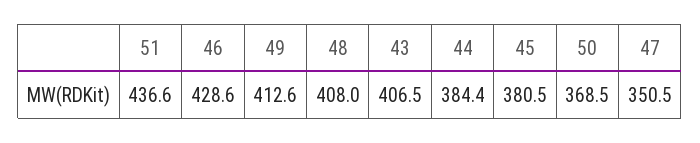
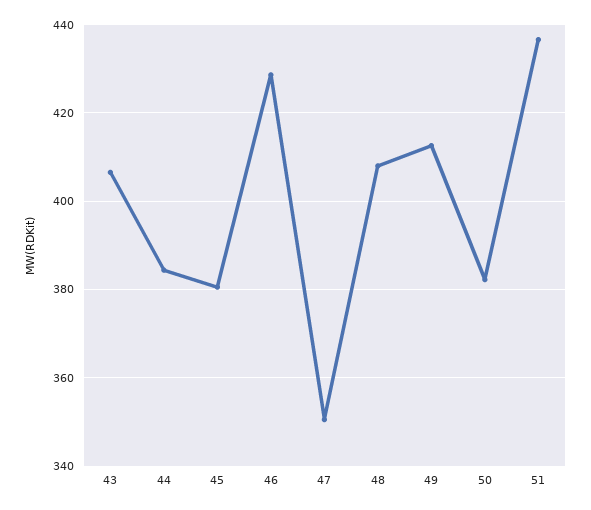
50: 368.5 -> 382

